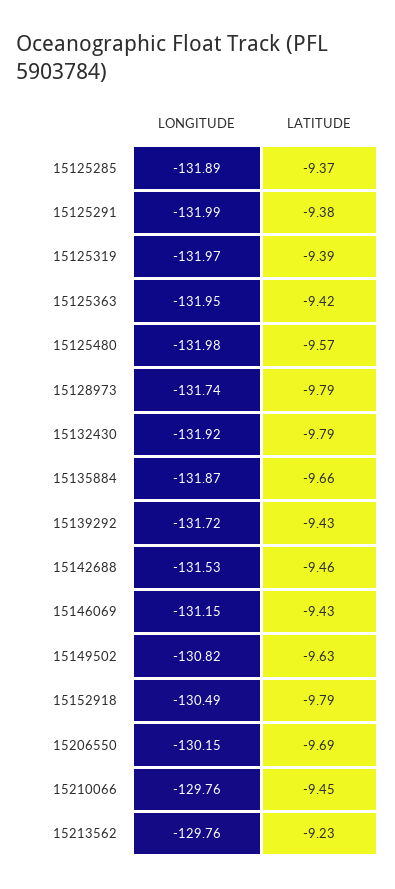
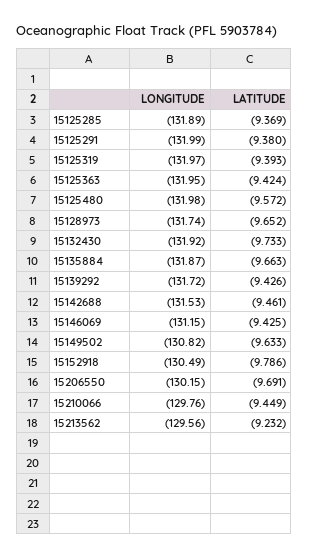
LATITUDE, 15128973: -9.79 -> -9.652
LATITUDE, 15132430: -9.79 -> -9.733
LONGITUDE, 15213562: -129.76 -> -129.56

